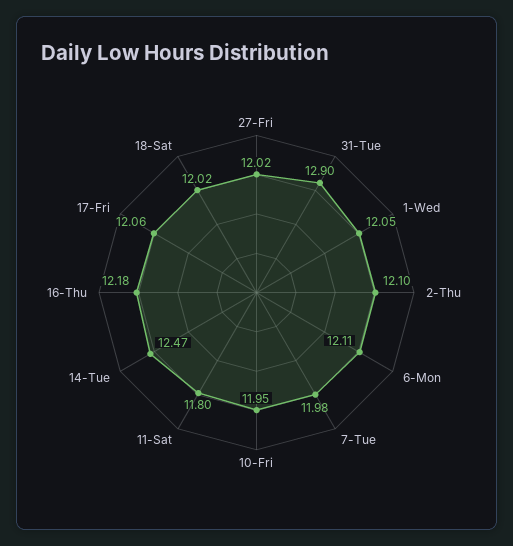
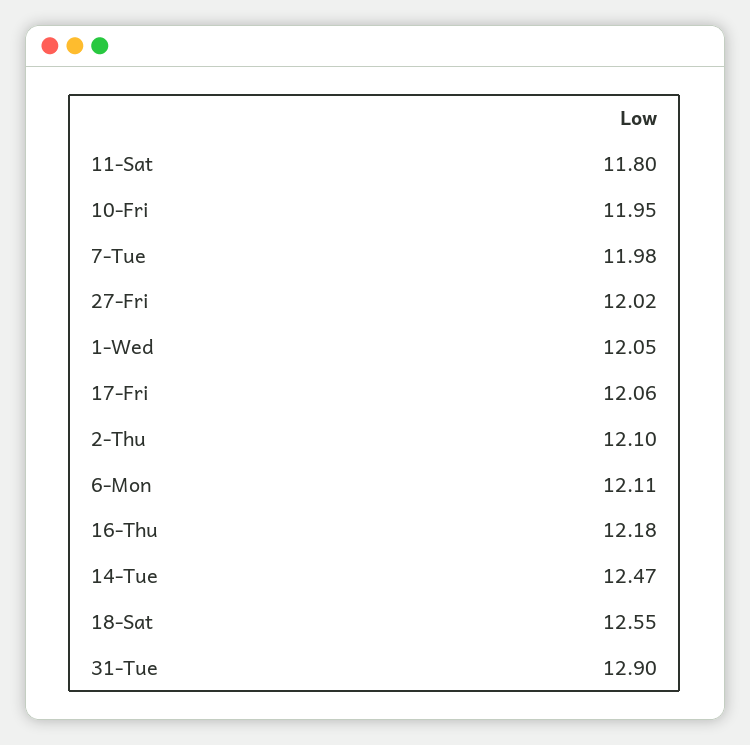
18-Sat: 12.02 -> 12.55

